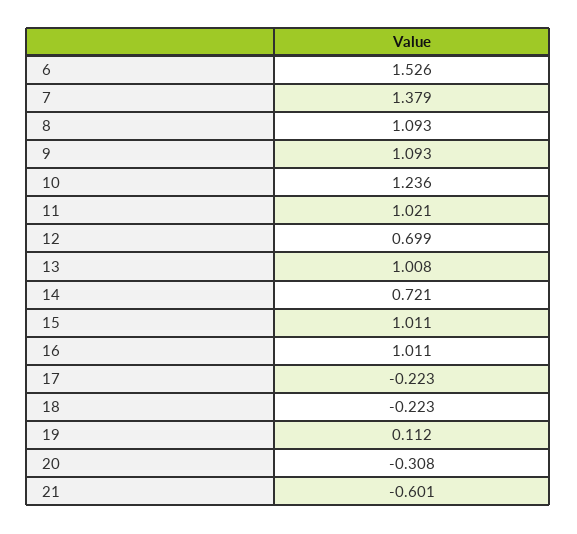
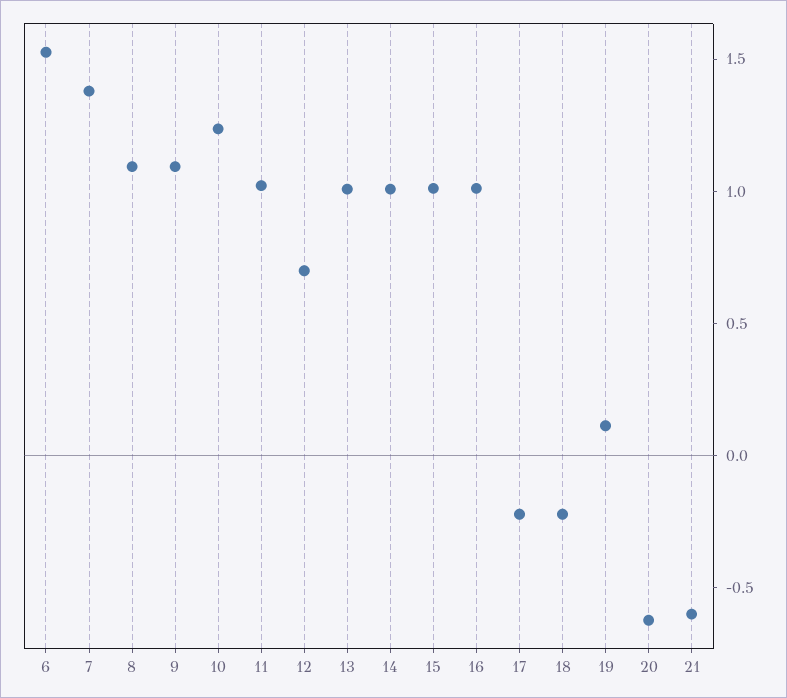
14: 0.721 -> 1
20: -0.308 -> -0.6

